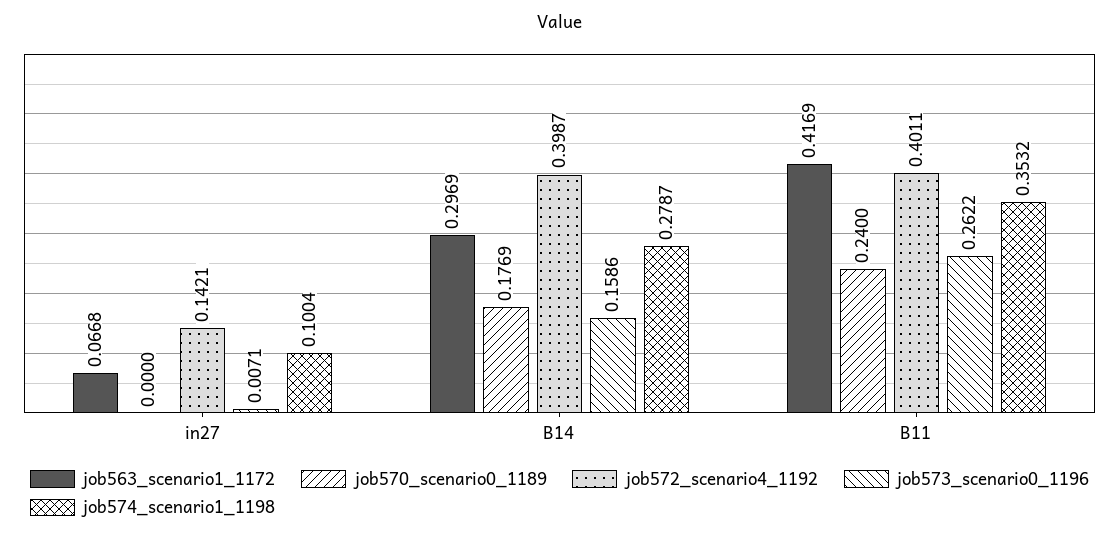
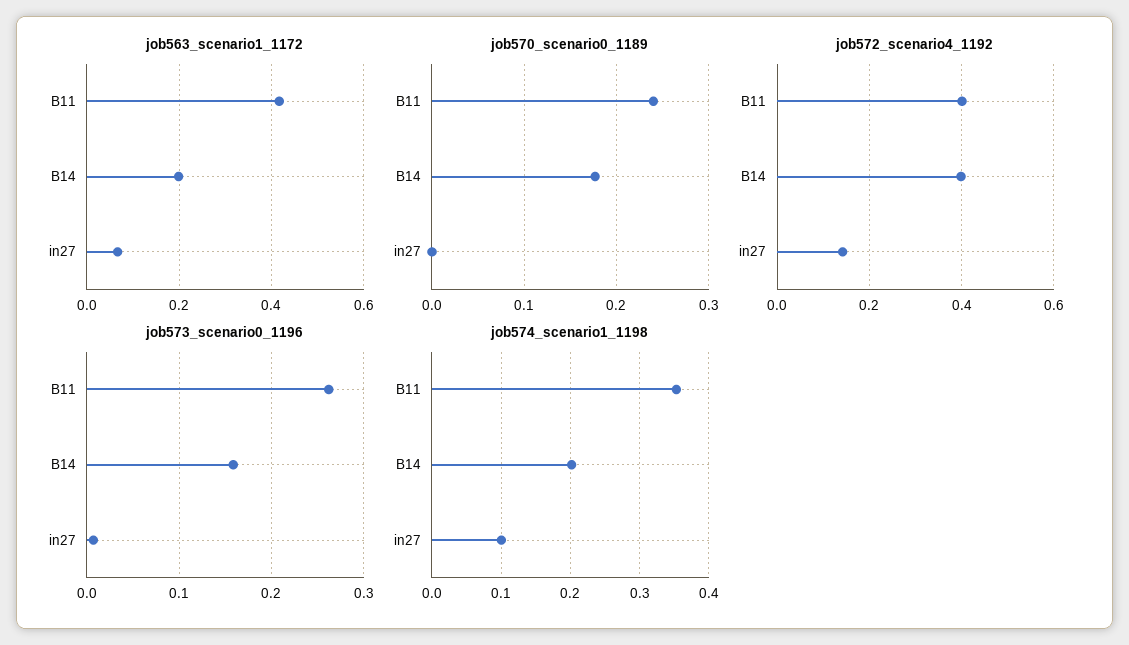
job563_scenario1_1172, B14: 0.2969 -> 0.2
job574_scenario1_1198, B14: 0.2787 -> 0.2

